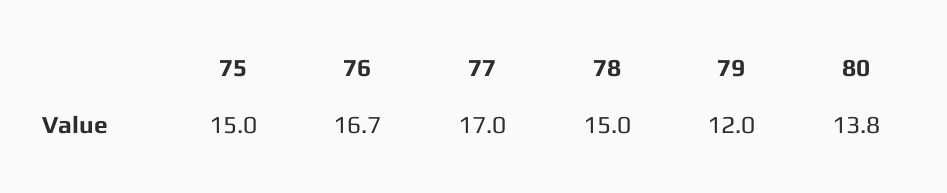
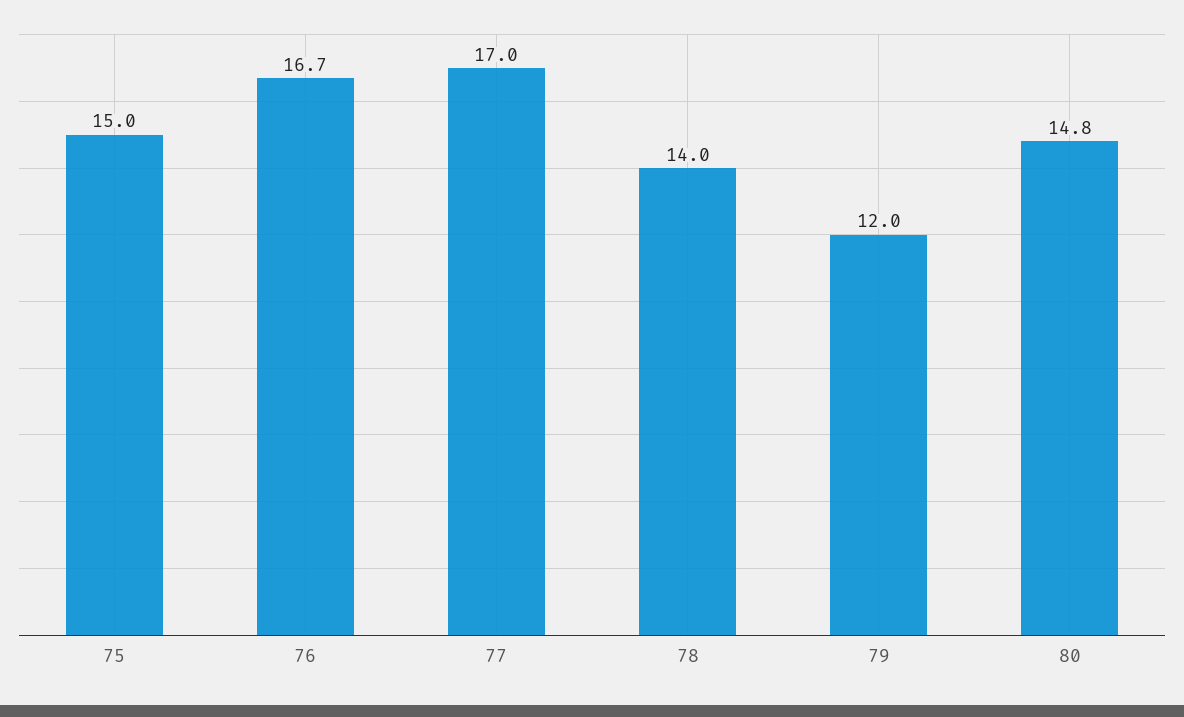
78: 15 -> 14
80: 13.8 -> 14.8

